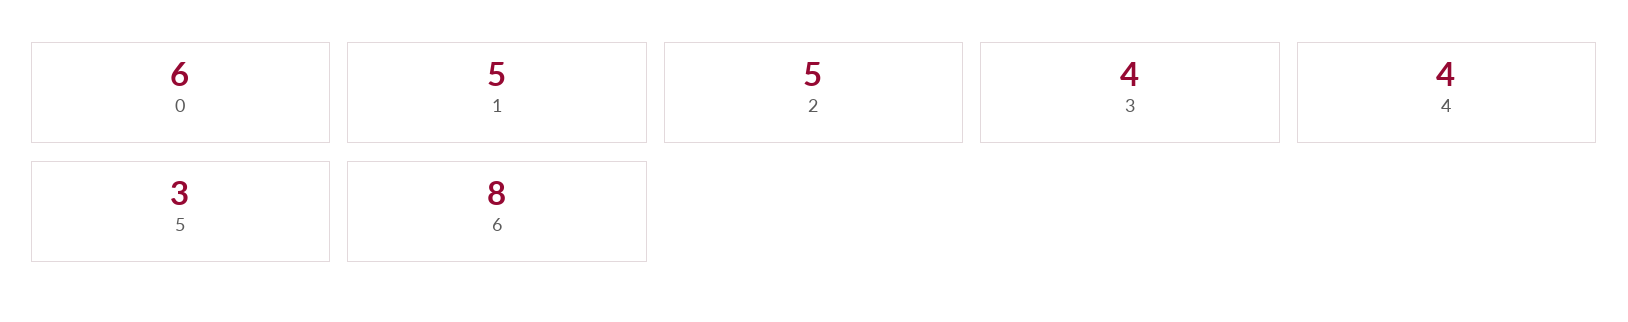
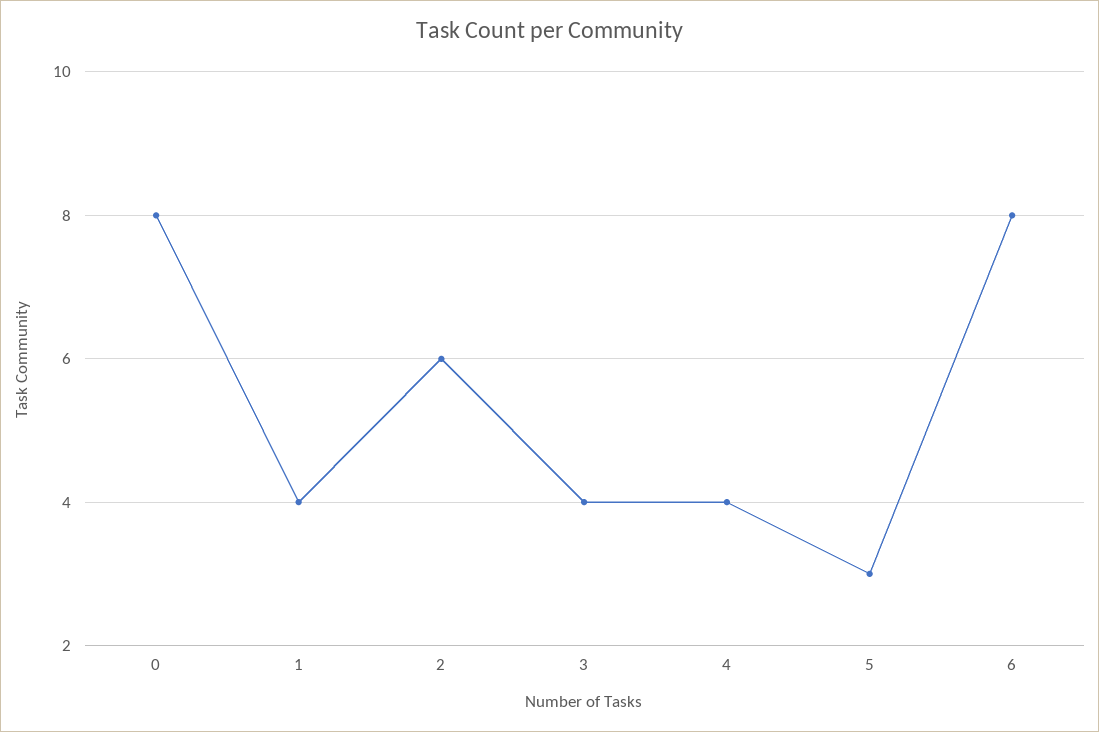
0: 6 -> 8
1: 5 -> 4
2: 5 -> 6

